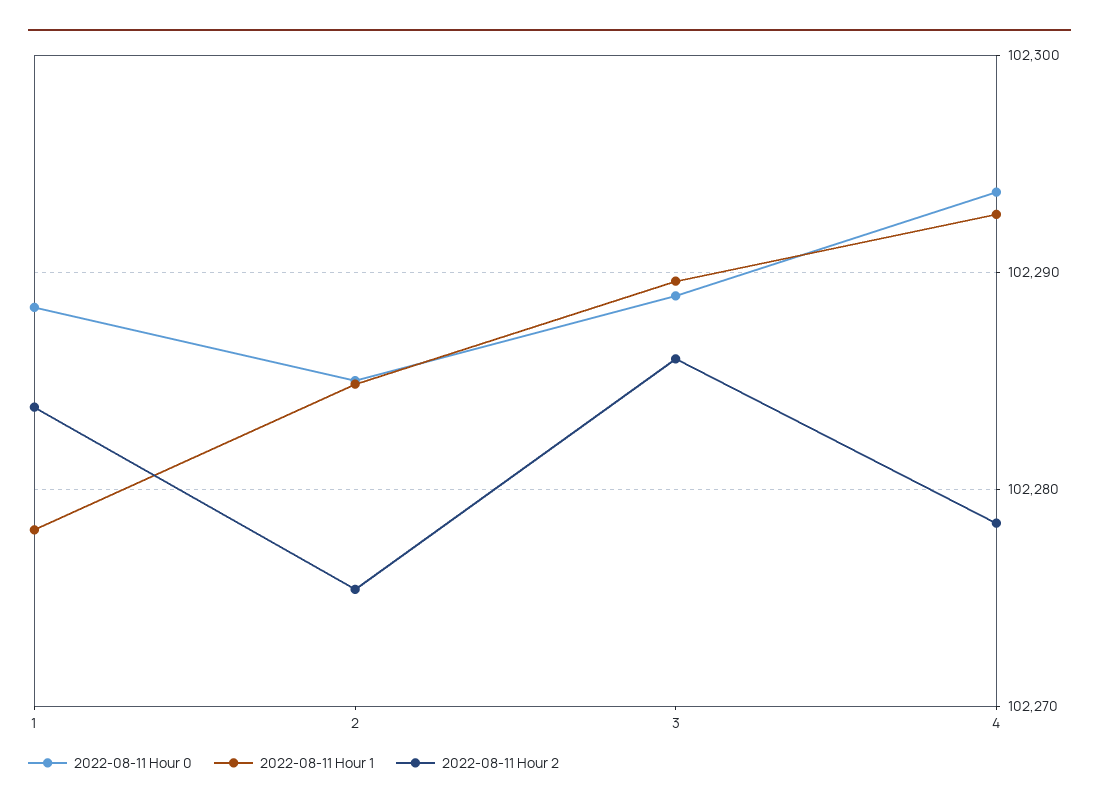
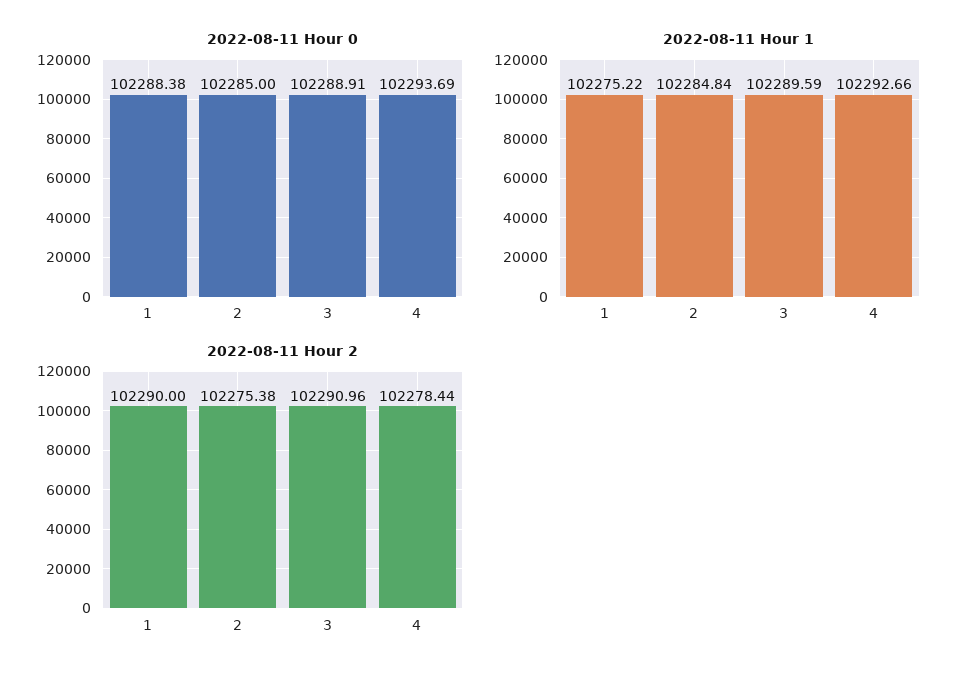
2022-08-11 Hour 1, 1: 102278 -> 102275.22
2022-08-11 Hour 2, 1: 102284 -> 102290
2022-08-11 Hour 2, 3: 102286 -> 102290.96

